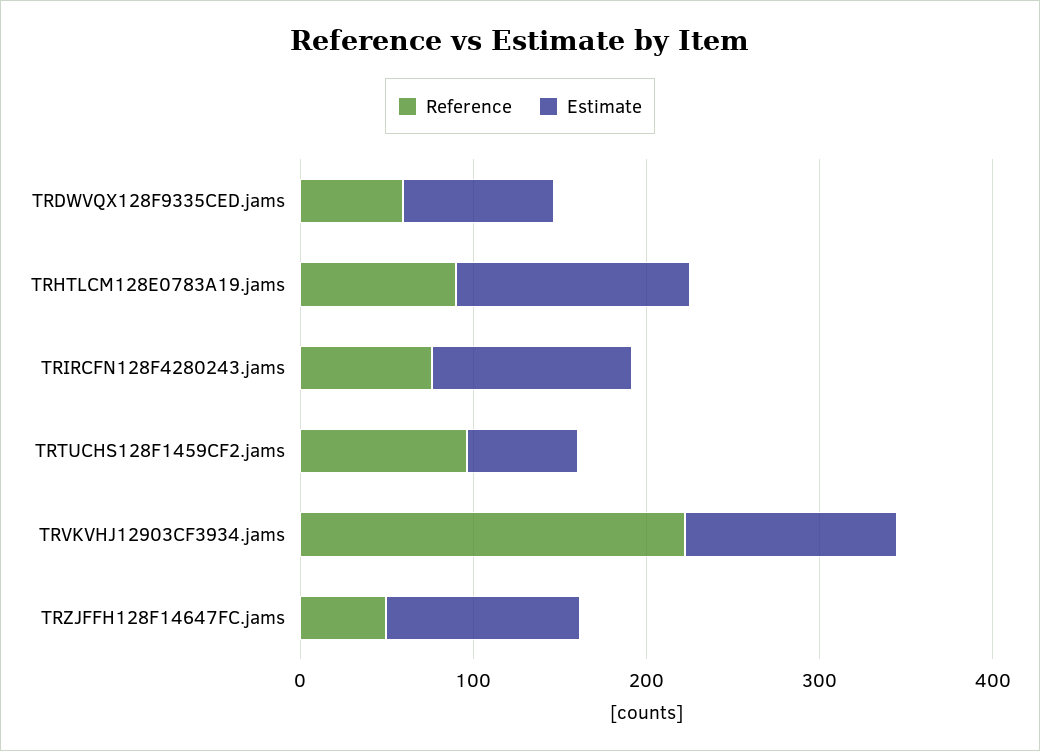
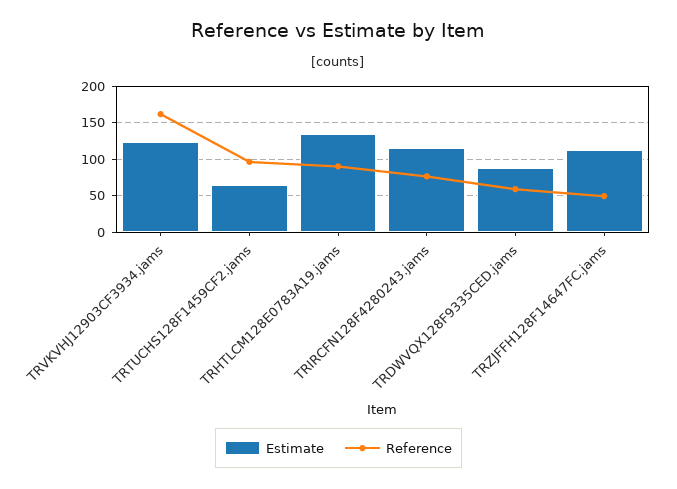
Reference, TRVKVHJ12903CF3934.jams: 220 -> 160

